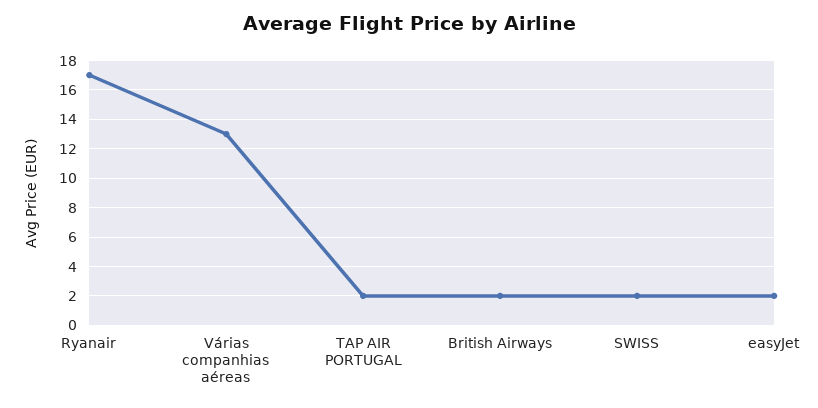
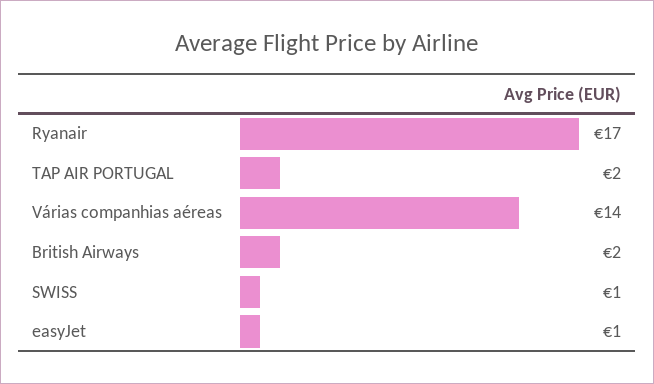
Várias companhias aéreas: 13 -> 14
SWISS: 2 -> 1
easyJet: 2 -> 1

